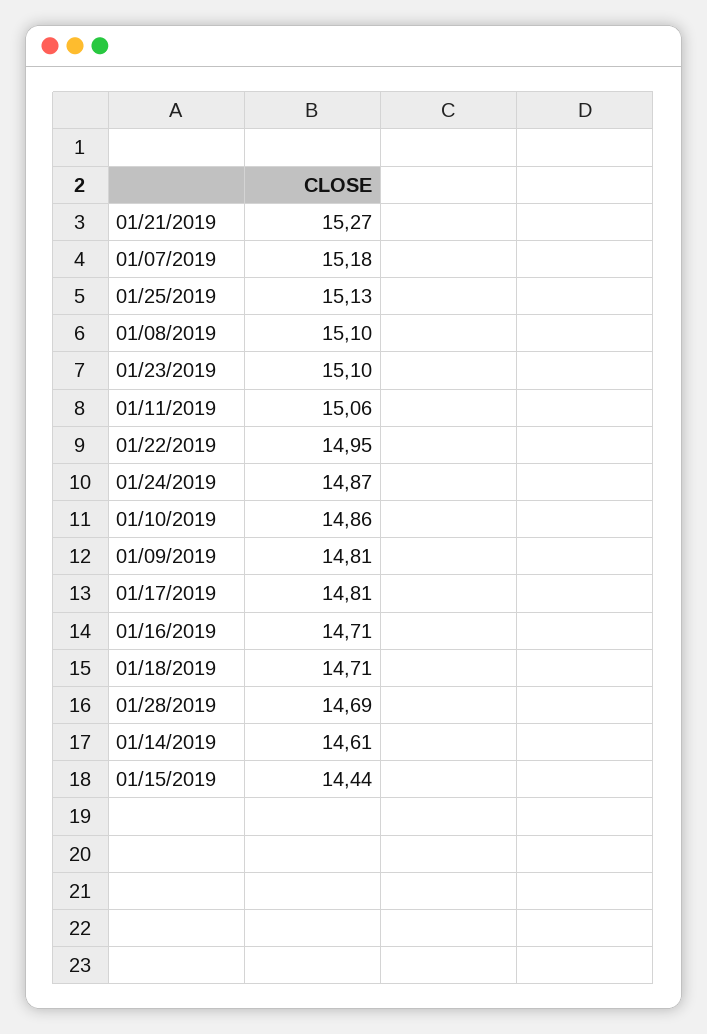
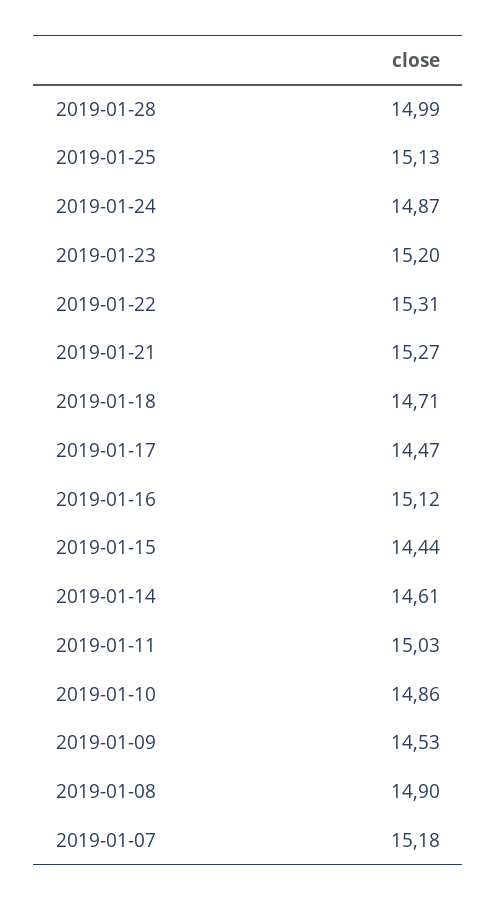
01/08/2019: 15.1 -> 14.9
01/23/2019: 15.1 -> 15.2
01/11/2019: 15.06 -> 15.03
01/22/2019: 14.95 -> 15.31
01/09/2019: 14.81 -> 14.53
01/17/2019: 14.81 -> 14.47
01/16/2019: 14.71 -> 15.12
01/28/2019: 14.69 -> 14.99

